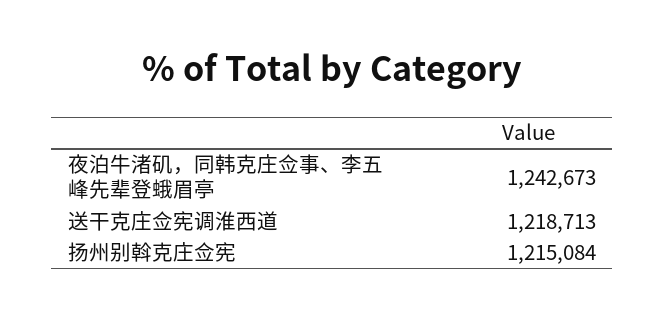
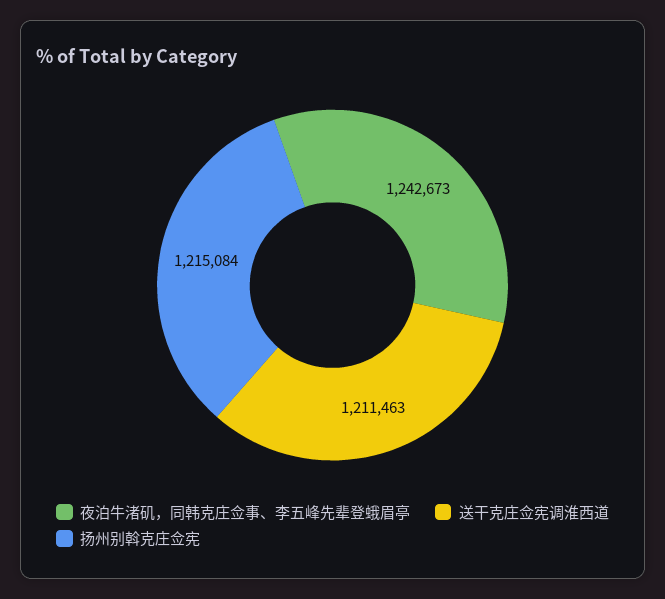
送干克庄佥宪调淮西道: 1218713 -> 1211463

